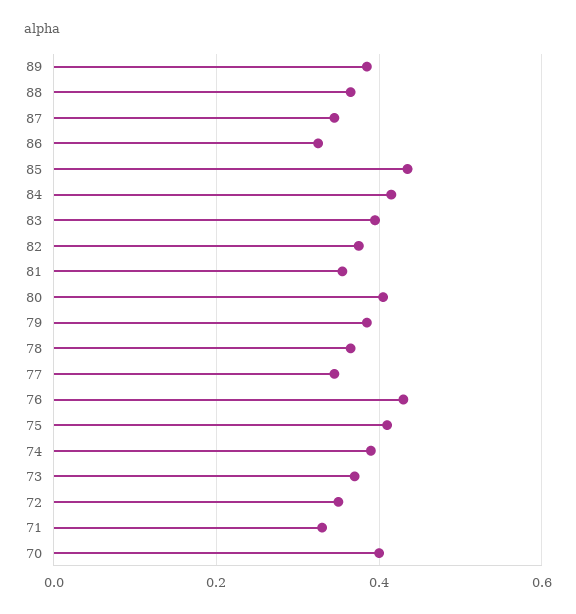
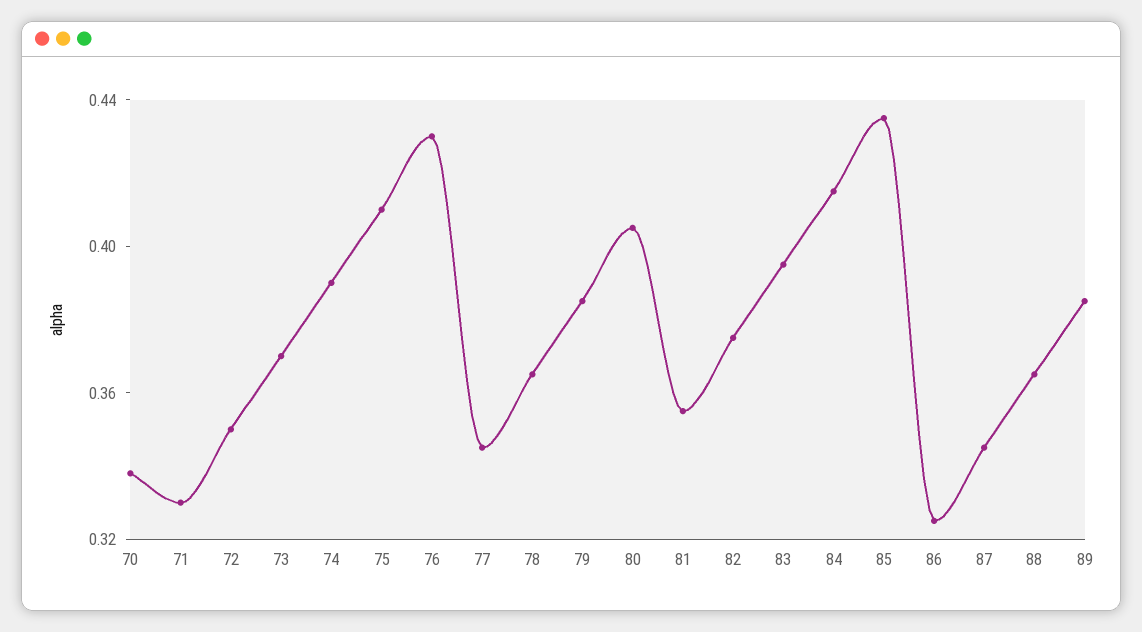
70: 0.4 -> 0.34

